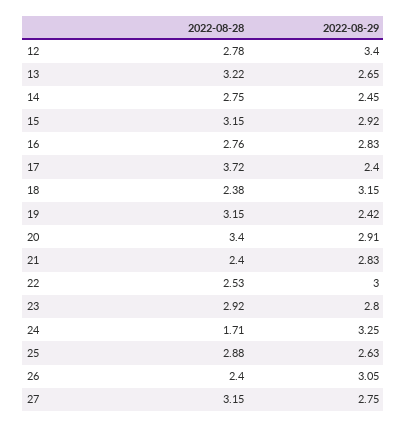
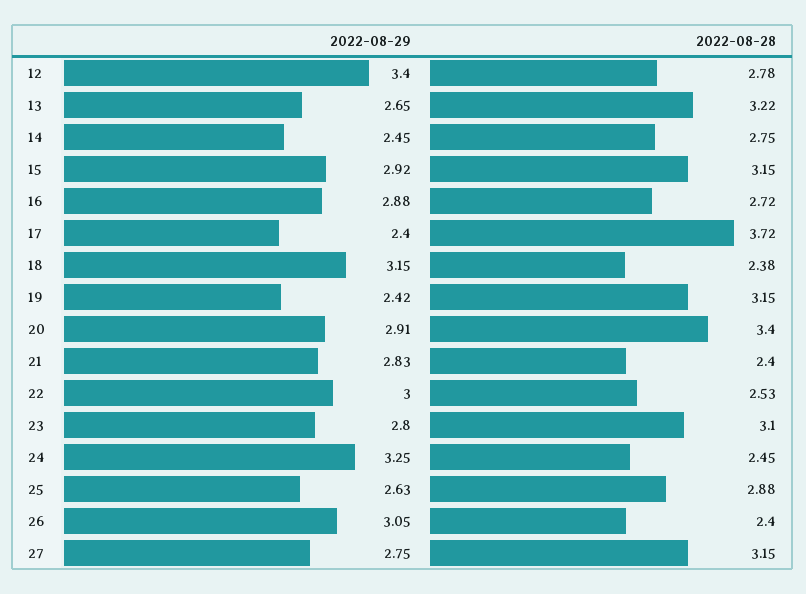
2022-08-28, 16: 2.76 -> 2.72
2022-08-29, 16: 2.83 -> 2.88
2022-08-28, 23: 2.92 -> 3.1
2022-08-28, 24: 1.71 -> 2.45

